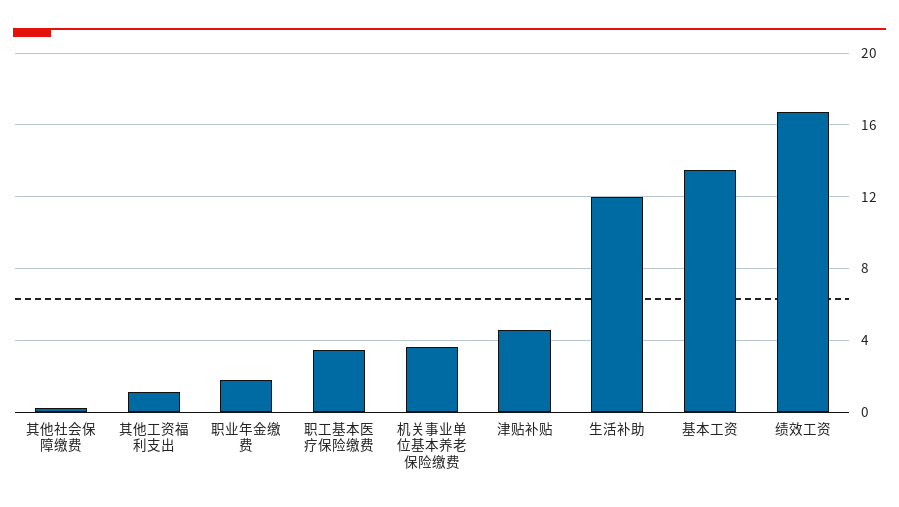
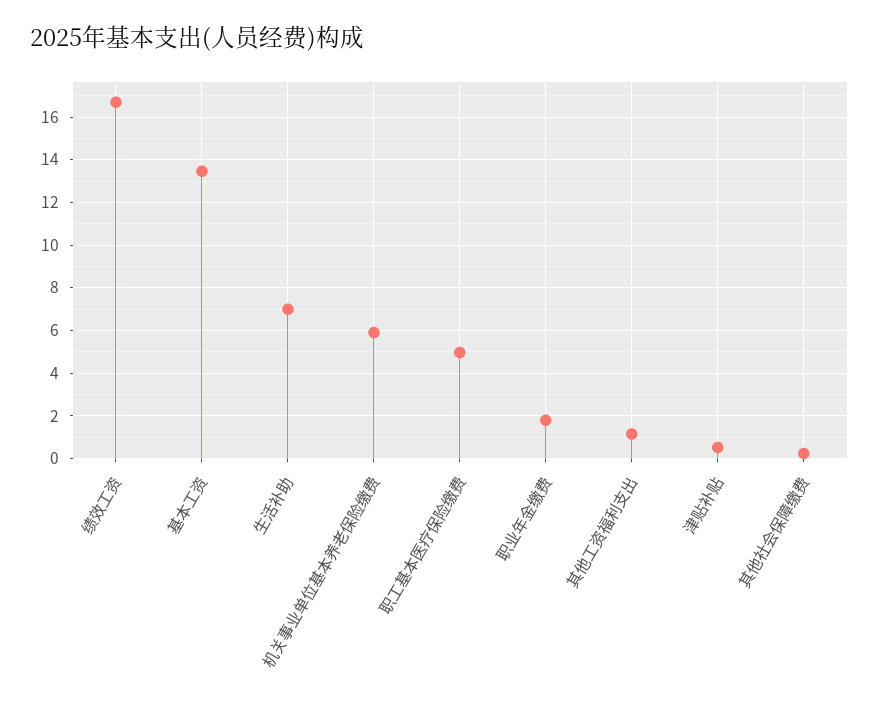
职工基本医疗保险缴费: 3.5 -> 5
机关事业单位基本养老保险缴费: 3.5 -> 6
津贴补贴: 4.5 -> 0.5
生活补助: 12 -> 7

